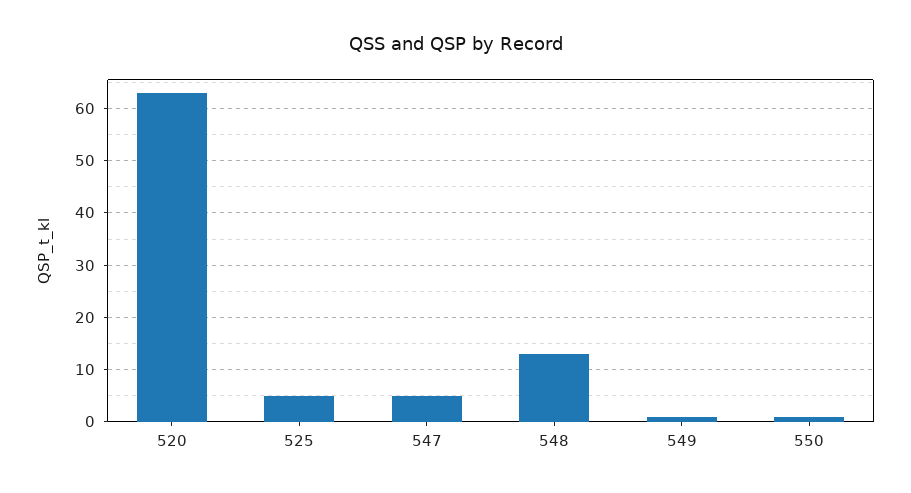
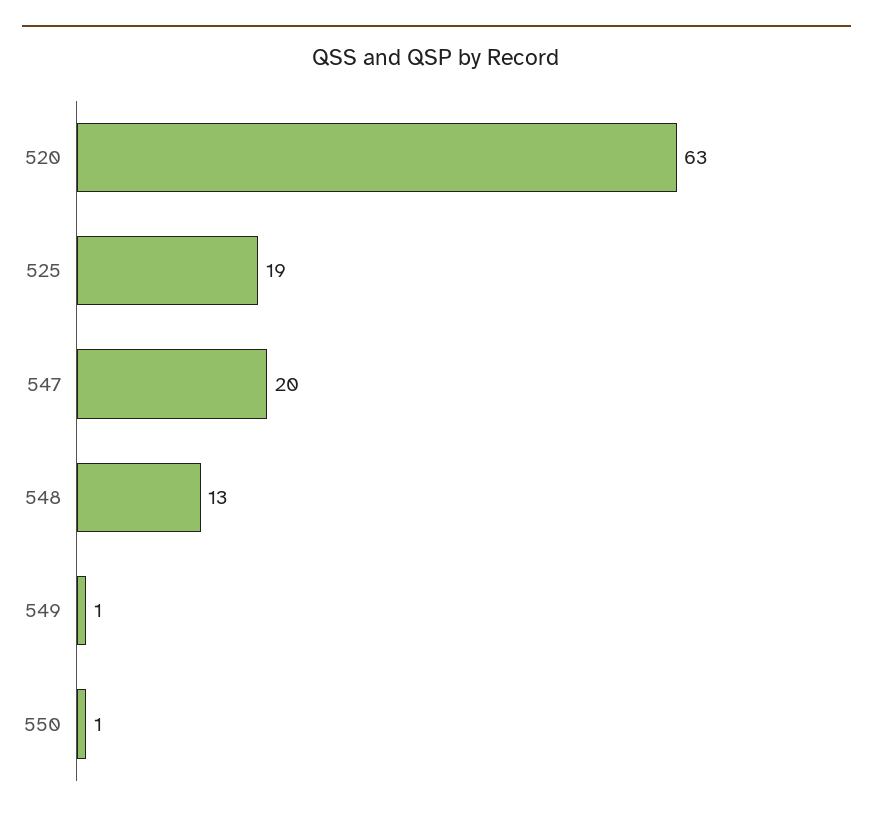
525: 5 -> 19
547: 5 -> 20

